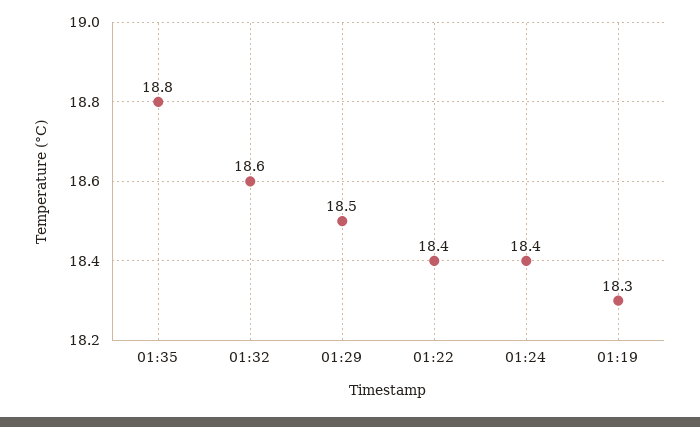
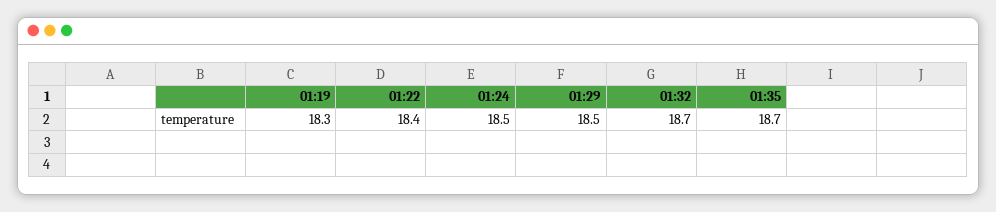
01:35: 18.8 -> 18.7
01:32: 18.6 -> 18.7
01:24: 18.4 -> 18.5

